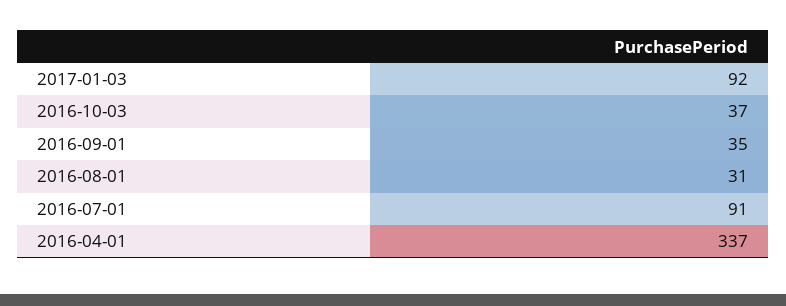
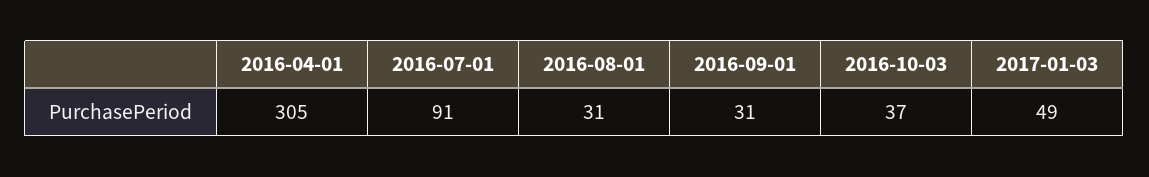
2017-01-03: 92 -> 49
2016-09-01: 35 -> 31
2016-04-01: 337 -> 305

